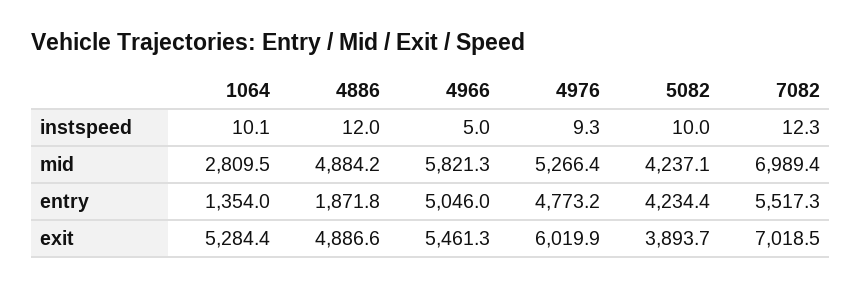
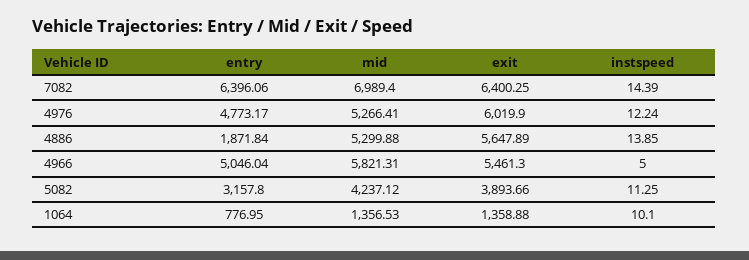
4886, instspeed: 12 -> 13.85
4976, instspeed: 9.3 -> 12.24
5082, instspeed: 10 -> 11.25
7082, instspeed: 12.3 -> 14.39
1064, mid: 2809.5 -> 1356.53
4886, mid: 4884.2 -> 5299.88
1064, entry: 1354 -> 776.95
5082, entry: 4234.4 -> 3157.8
7082, entry: 5517.3 -> 6396.06
1064, exit: 5284.4 -> 1358.88
4886, exit: 4886.6 -> 5647.89
7082, exit: 7018.5 -> 6400.25

